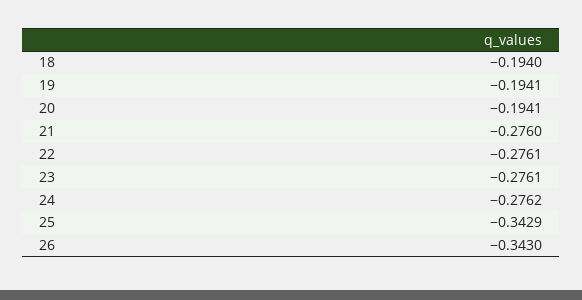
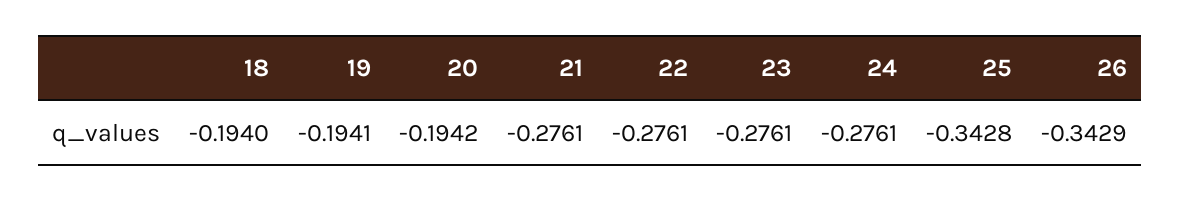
20: -0.1941 -> -0.1942
21: -0.276 -> -0.2761
24: -0.2762 -> -0.2761
25: -0.3429 -> -0.3428
26: -0.343 -> -0.3429

